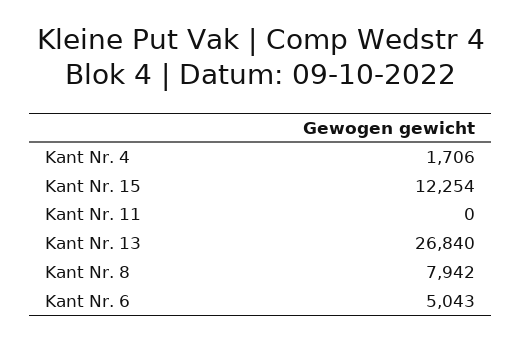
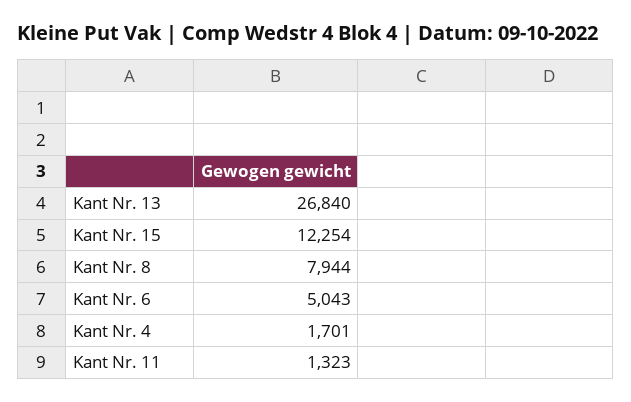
Kant Nr. 4: 1706 -> 1701
Kant Nr. 11: 0 -> 1323
Kant Nr. 8: 7942 -> 7944

